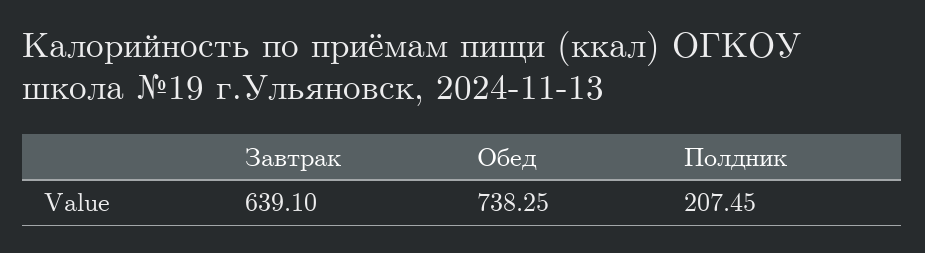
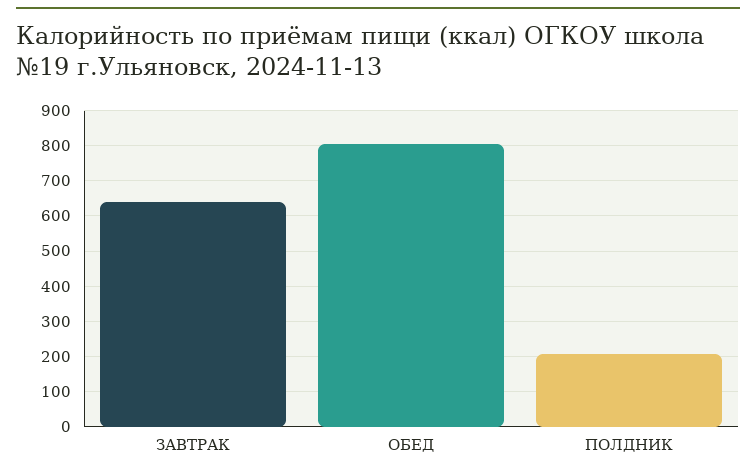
Обед: 738.25 -> 800

